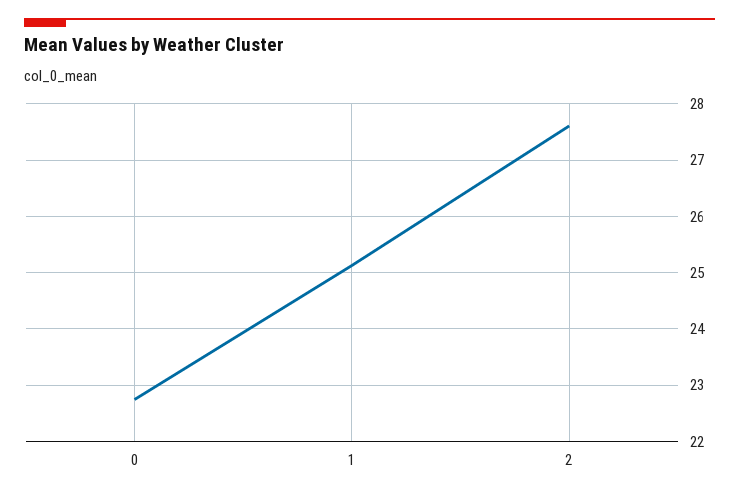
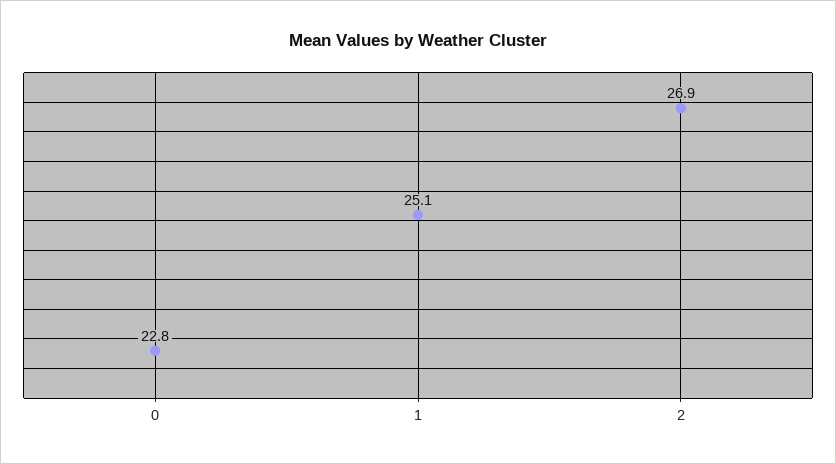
2: 27.6 -> 26.9

